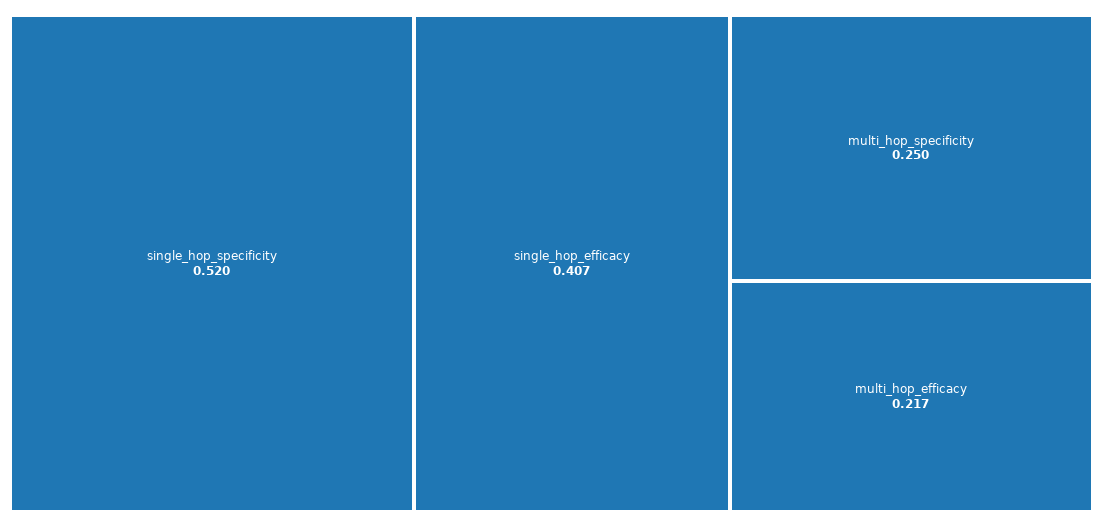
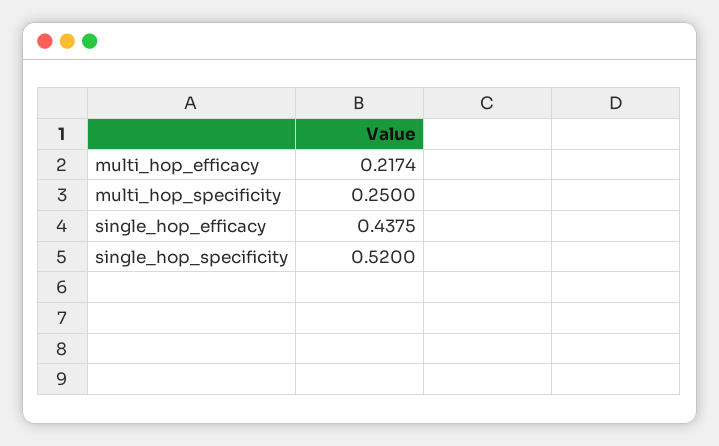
single_hop_efficacy: 0.407 -> 0.4375

